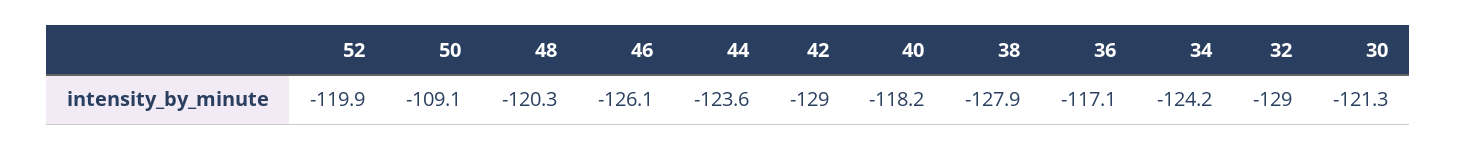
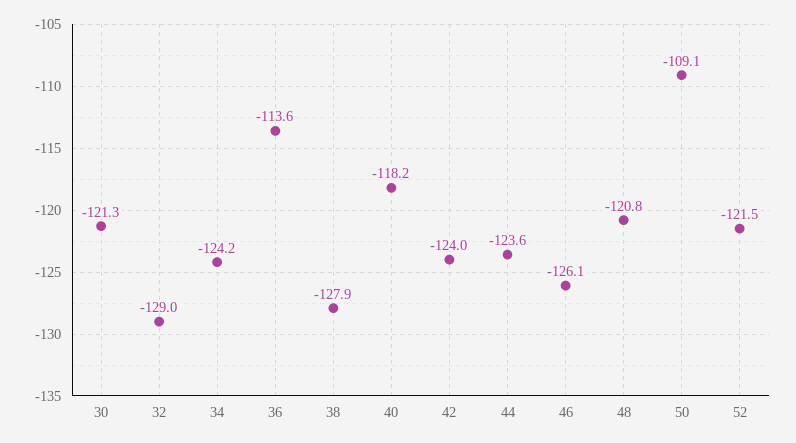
52: -119.9 -> -121.5
48: -120.3 -> -120.8
42: -129 -> -124
36: -117.1 -> -113.6

